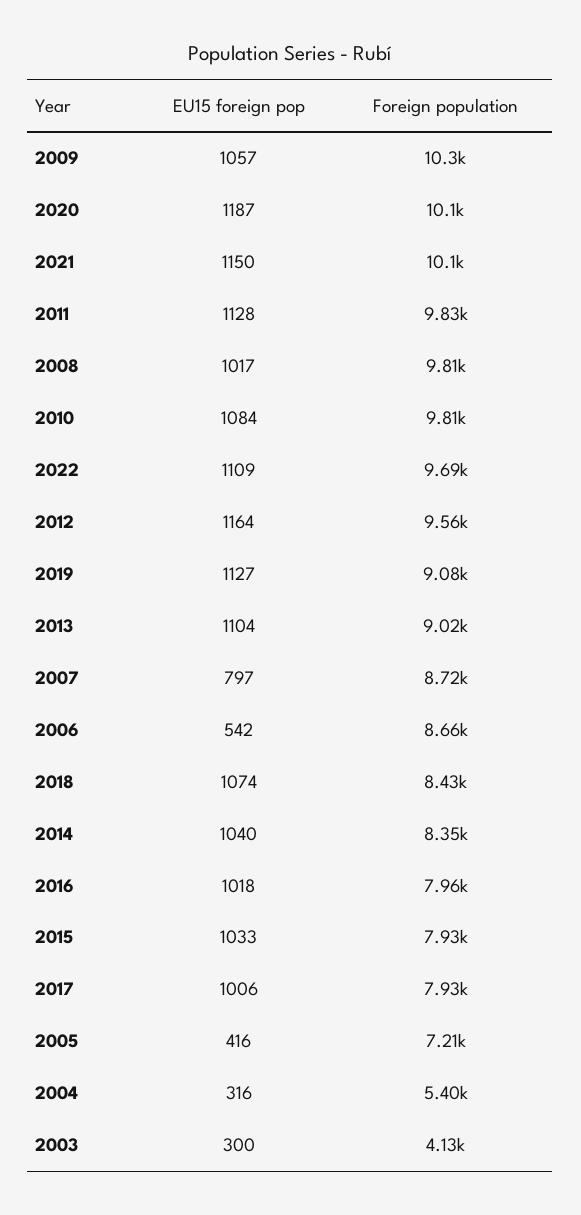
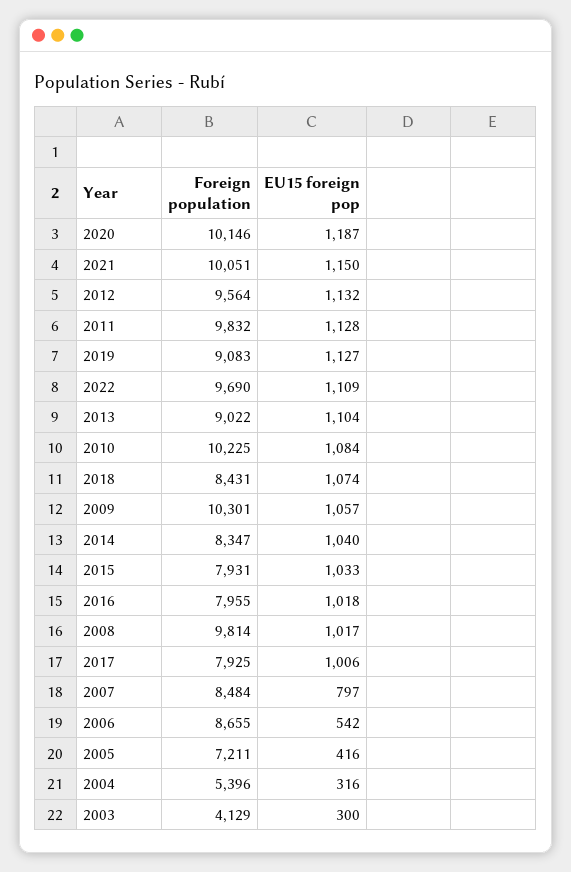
Foreign population, 2010: 9810 -> 10225
EU15 foreign pop, 2012: 1164 -> 1132
Foreign population, 2007: 8720 -> 8484

